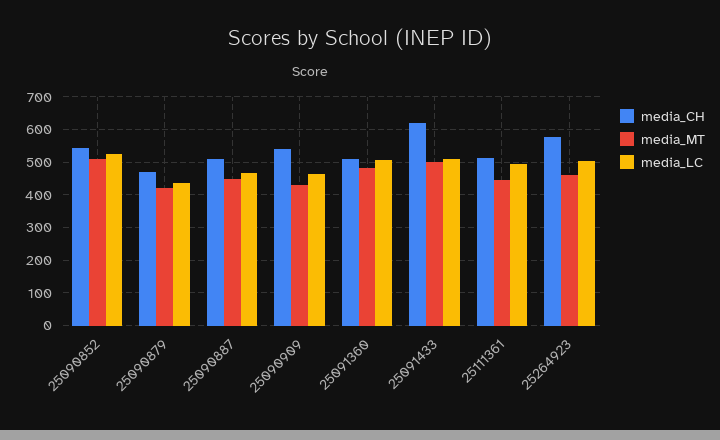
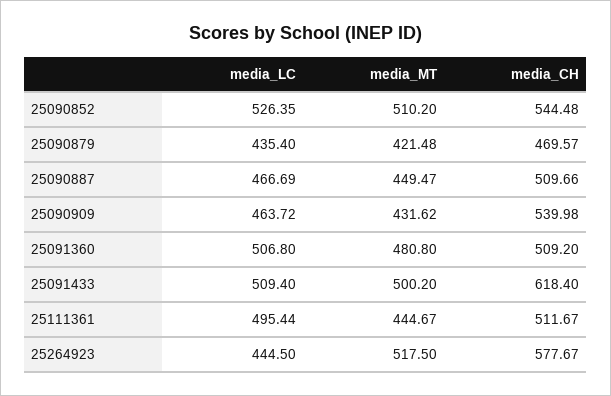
media_MT, 25264923: 460 -> 517.5
media_LC, 25264923: 500 -> 444.5

